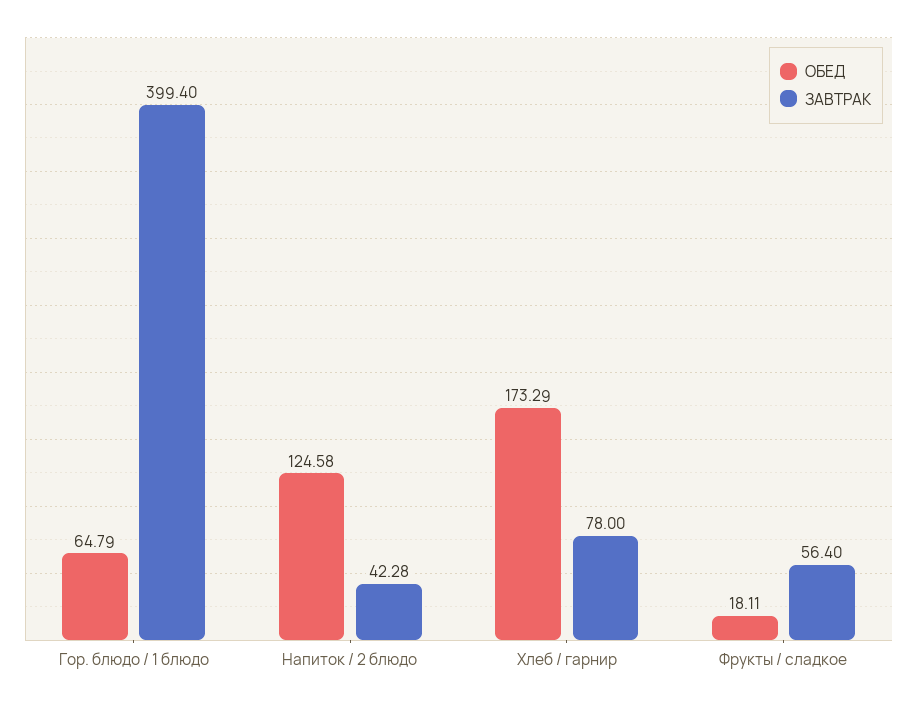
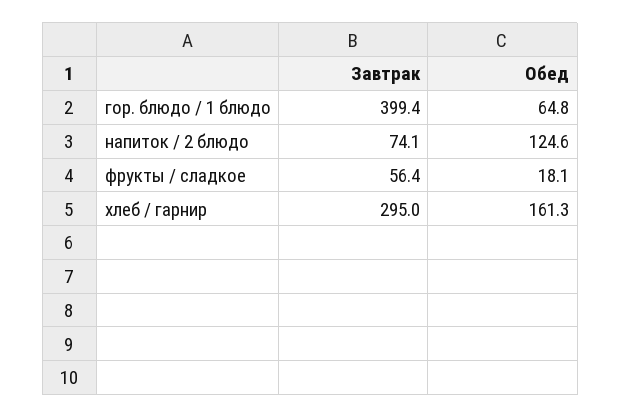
ЗАВТРАК, Напиток / 2 блюдо: 42.28 -> 74.1
ОБЕД, Хлеб / гарнир: 173.29 -> 161.3
ЗАВТРАК, Хлеб / гарнир: 78 -> 295

